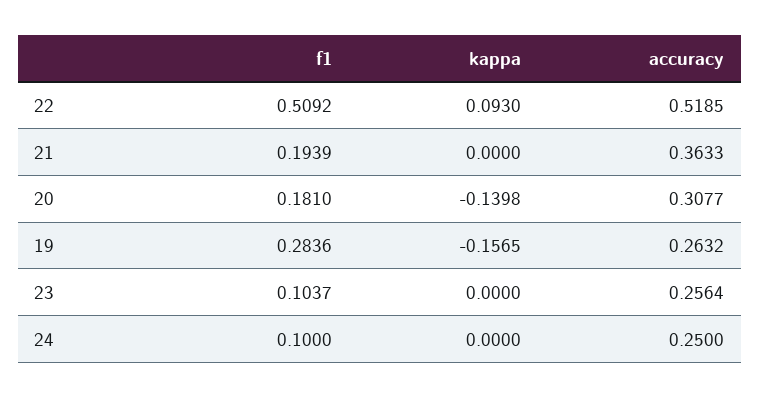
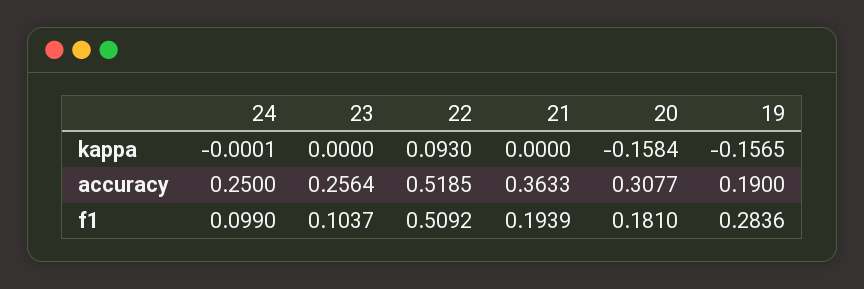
kappa, 20: -0.1398 -> -0.1584
accuracy, 19: 0.2632 -> 0.19
f1, 24: 0.1 -> 0.099
kappa, 24: 0 -> -0.0001

